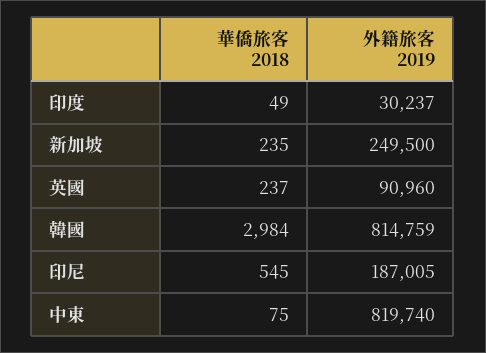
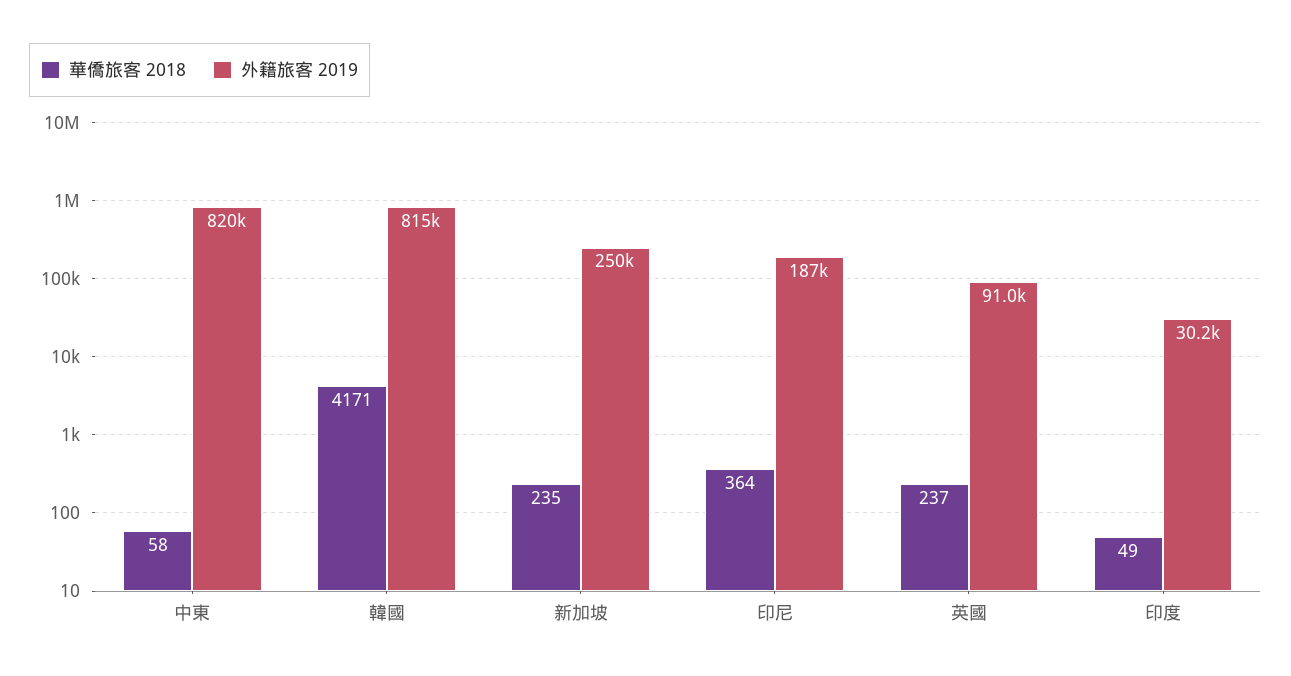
華僑旅客 2018, 韓國: 2984 -> 4171
華僑旅客 2018, 印尼: 545 -> 364
華僑旅客 2018, 中東: 75 -> 58

